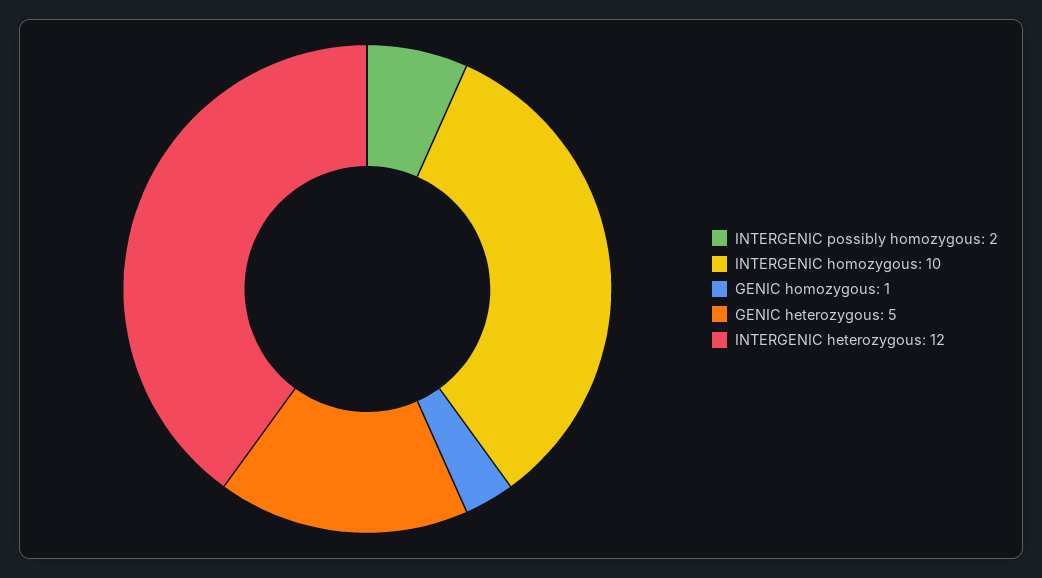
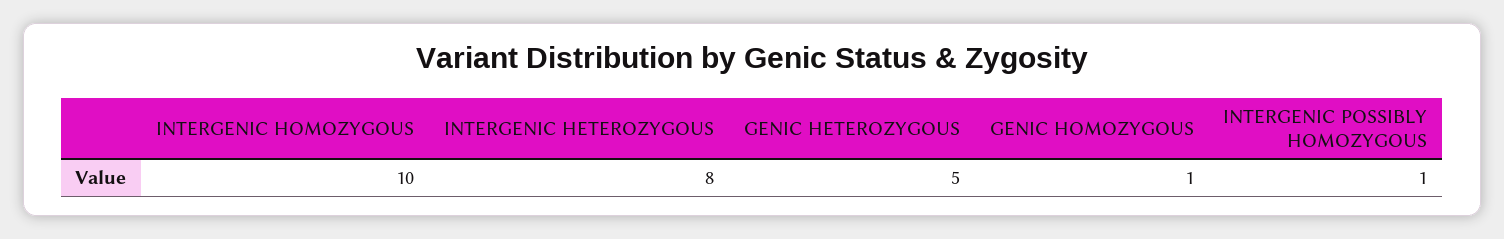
INTERGENIC possibly homozygous: 2 -> 1
INTERGENIC heterozygous: 12 -> 8

